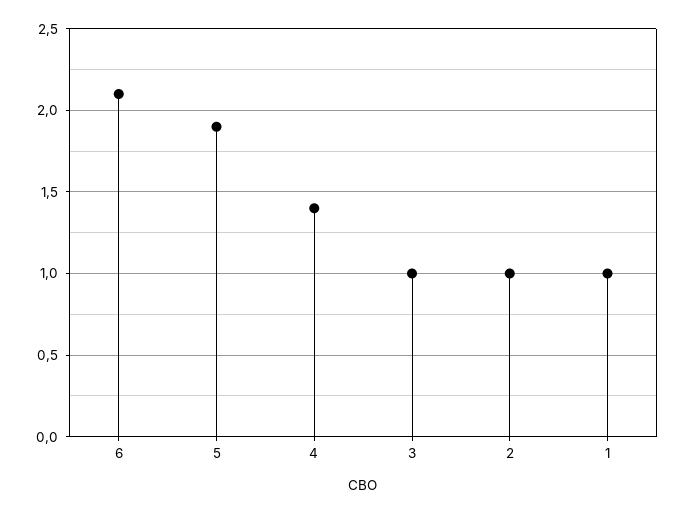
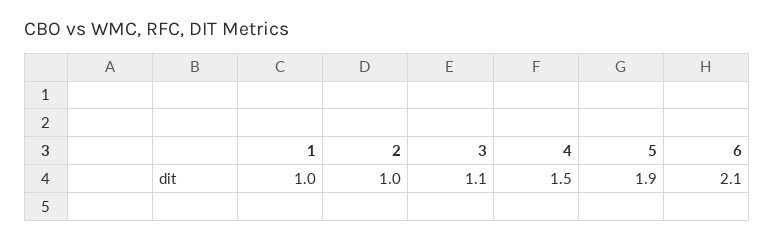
4: 1.4 -> 1.5
3: 1 -> 1.1

